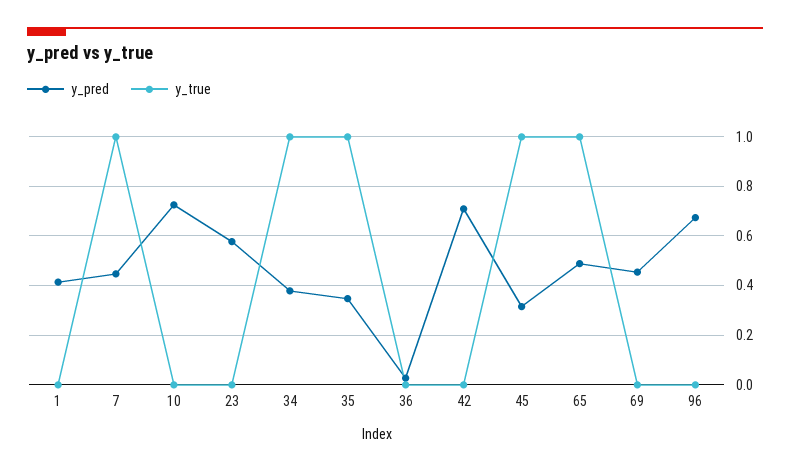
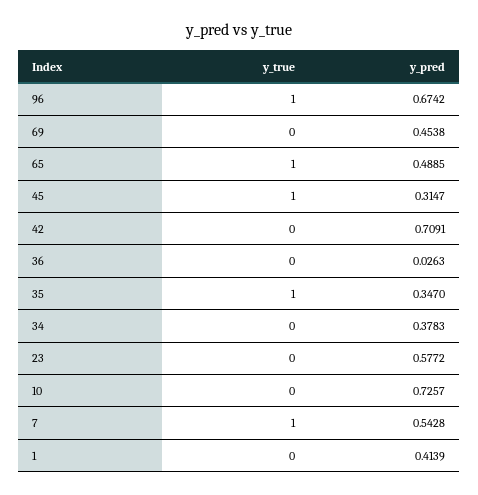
y_pred, 7: 0.45 -> 0.5428
y_true, 34: 1 -> 0
y_true, 96: 0 -> 1

